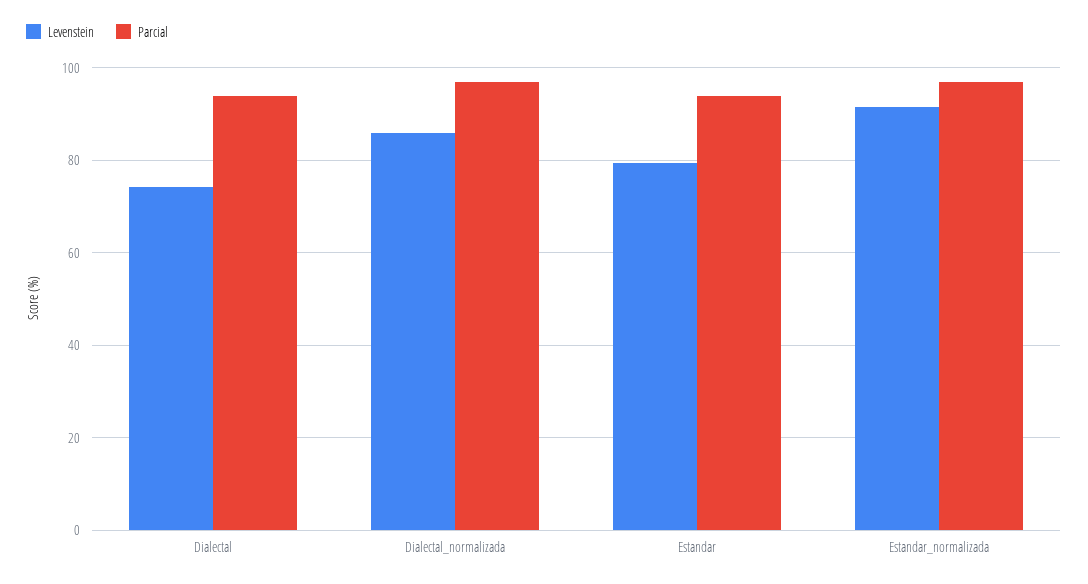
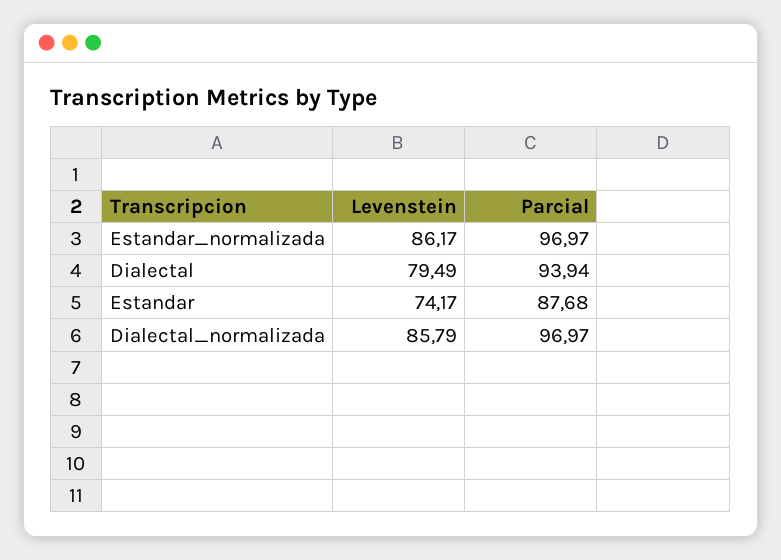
Levenstein, Dialectal: 74 -> 79.49
Levenstein, Estandar: 80 -> 74.17
Parcial, Estandar: 94 -> 87.68
Levenstein, Estandar_normalizada: 92 -> 86.17

